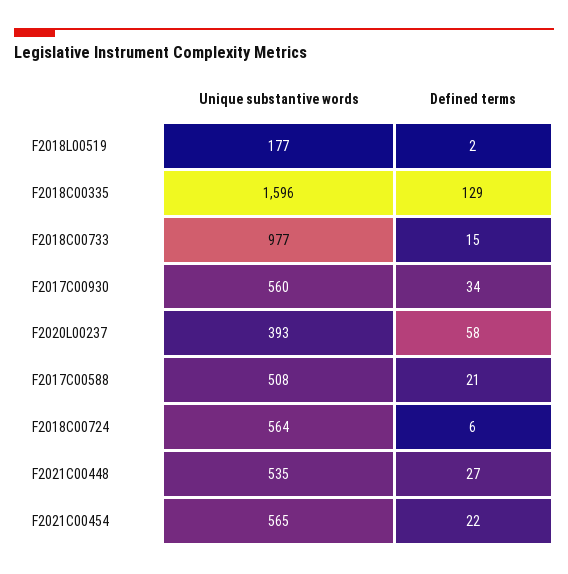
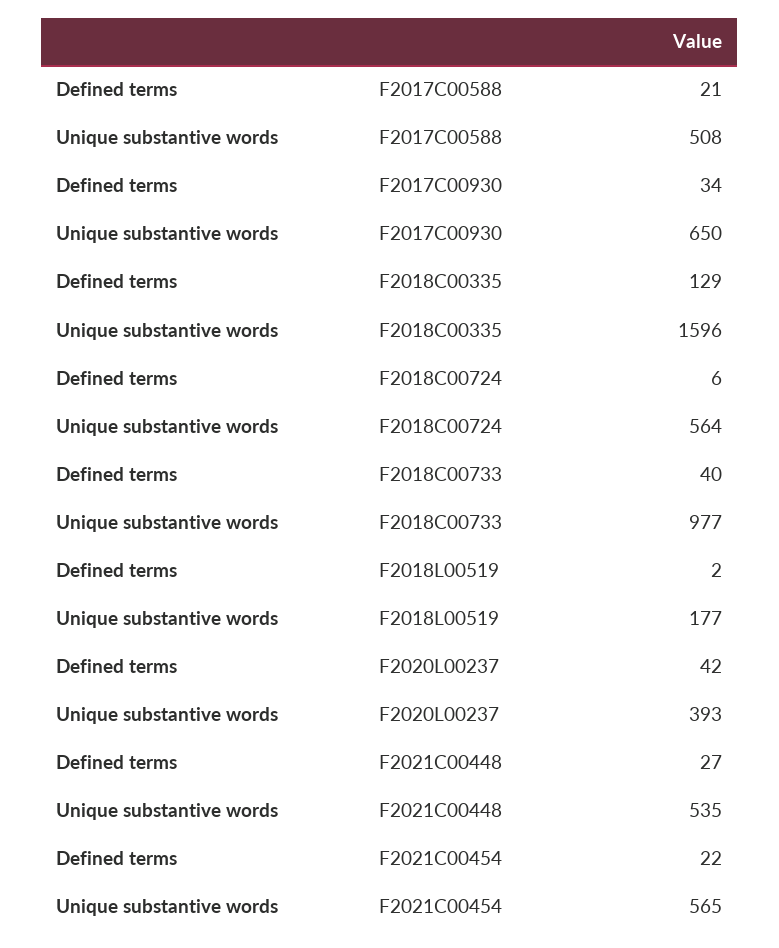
Defined terms, F2018C00733: 15 -> 40
Unique substantive words, F2017C00930: 560 -> 650
Defined terms, F2020L00237: 58 -> 42

